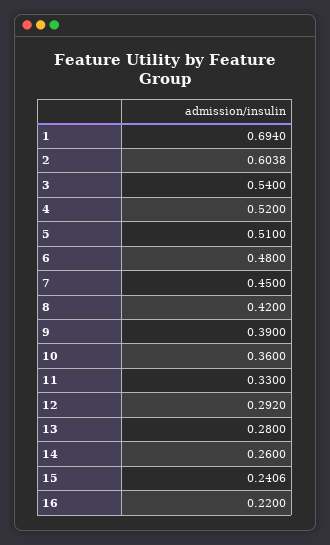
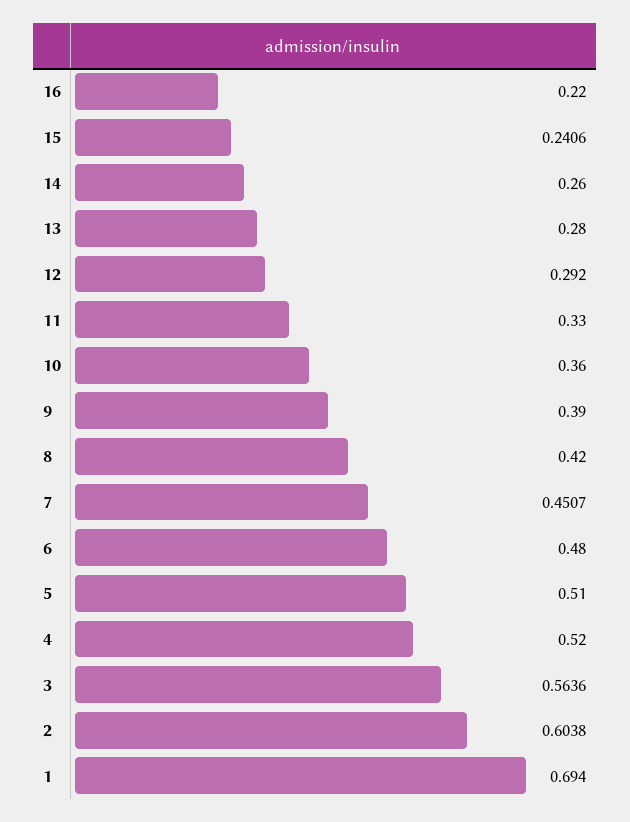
3: 0.54 -> 0.5636
7: 0.45 -> 0.4507

